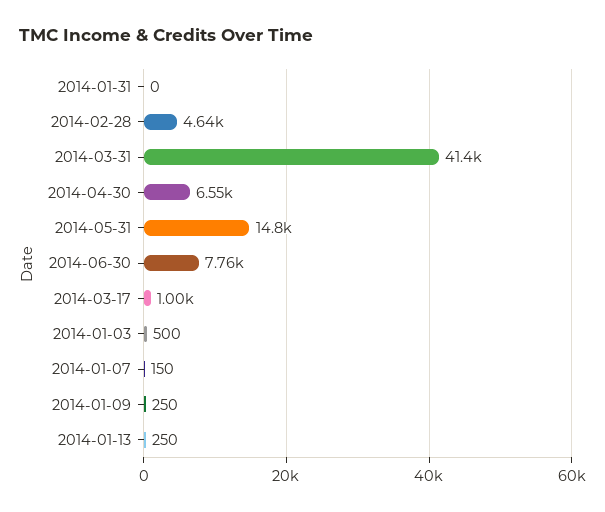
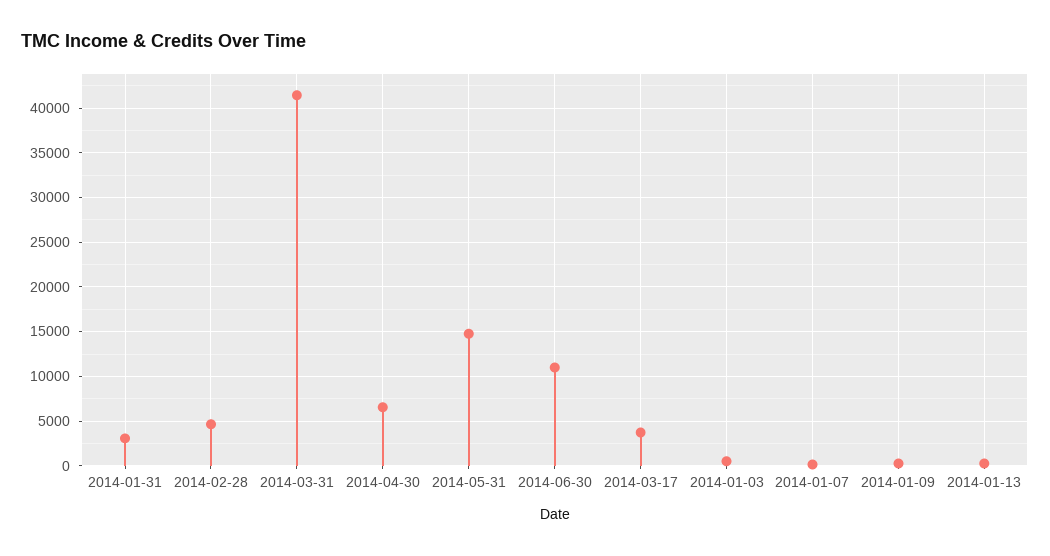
2014-01-31: 0 -> 3000
2014-06-30: 7760 -> 11000
2014-03-17: 1000 -> 4000

